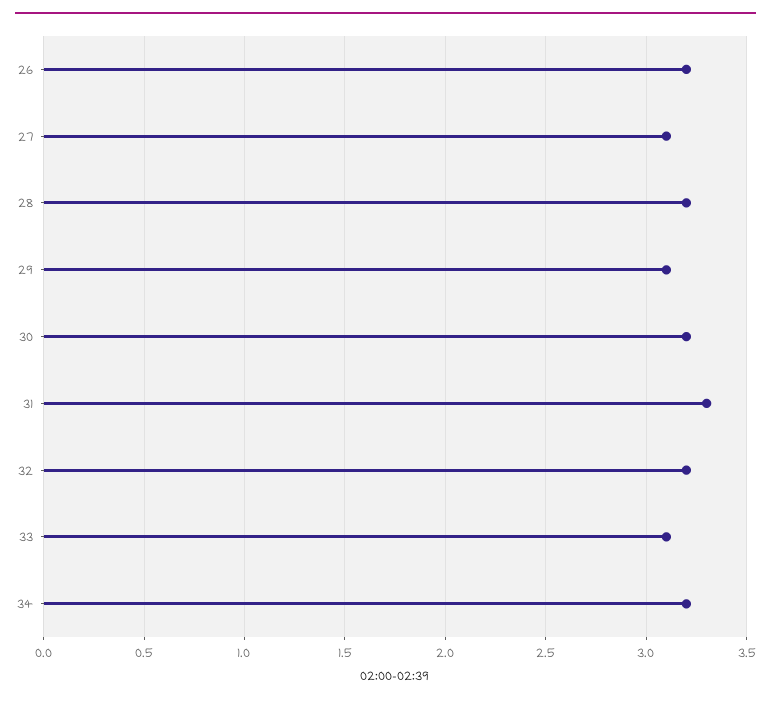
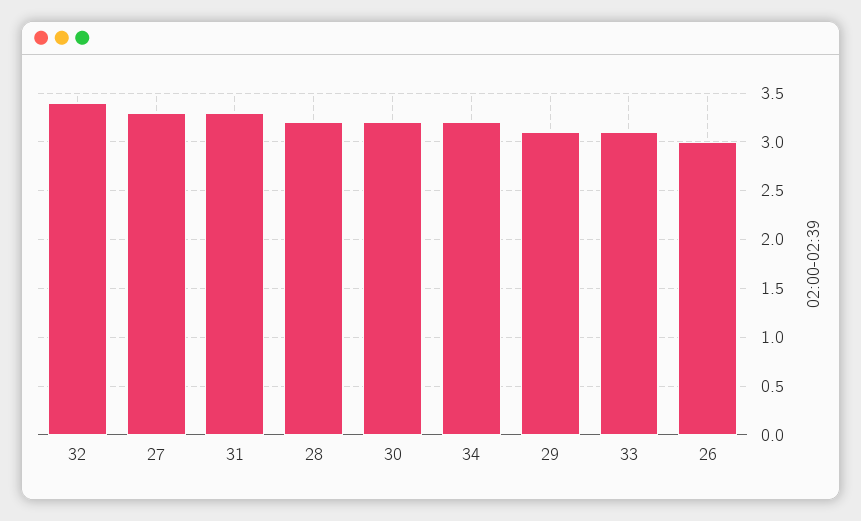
26: 3.2 -> 3
27: 3.1 -> 3.3
32: 3.2 -> 3.4

